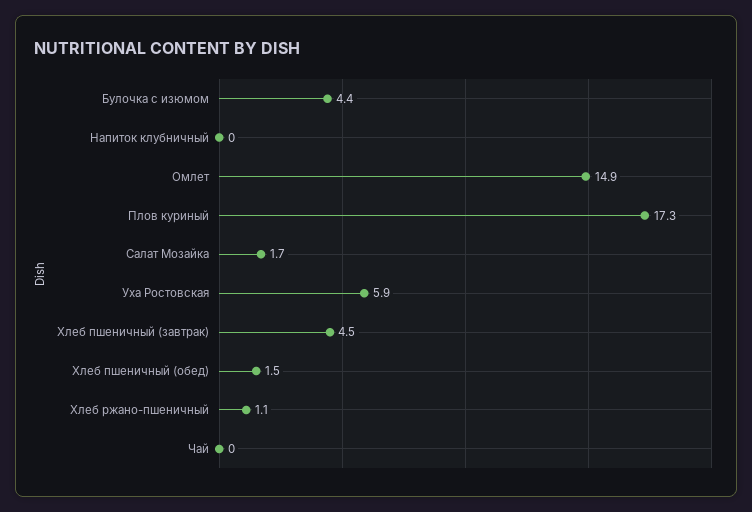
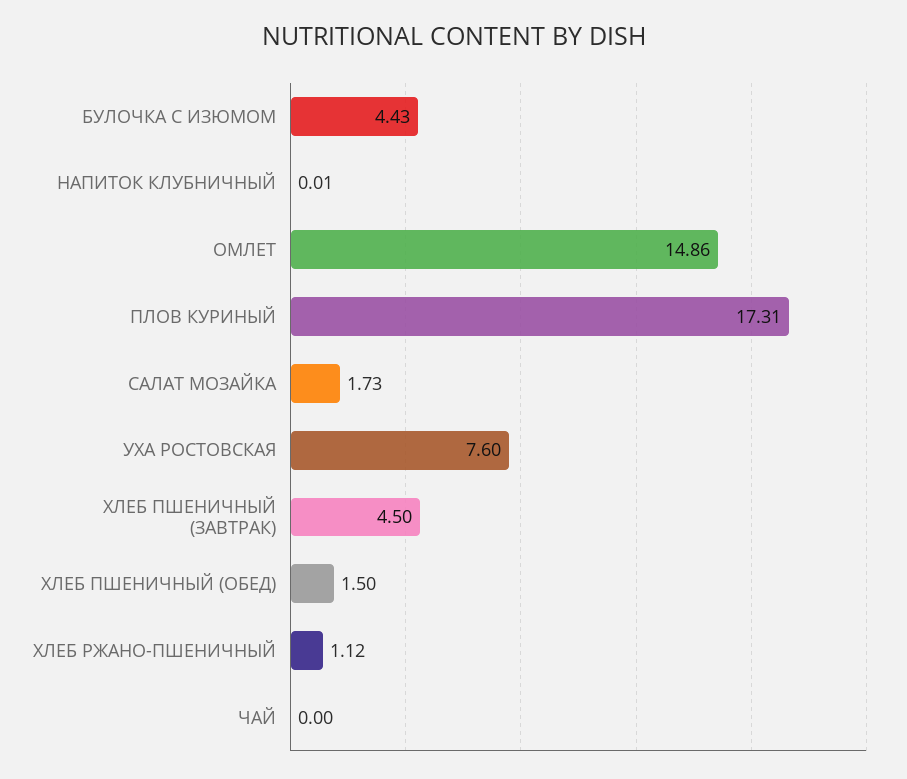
Уха Ростовская: 5.9 -> 7.6

